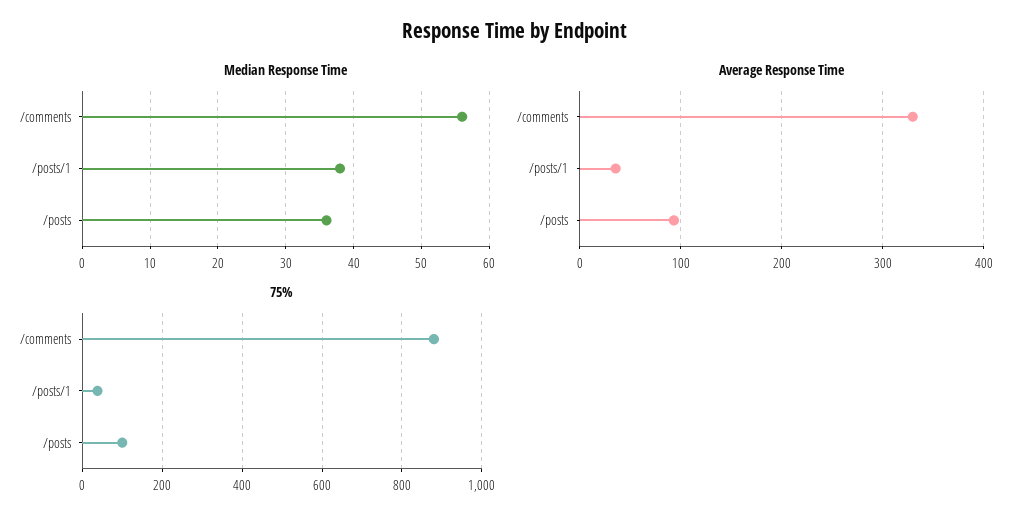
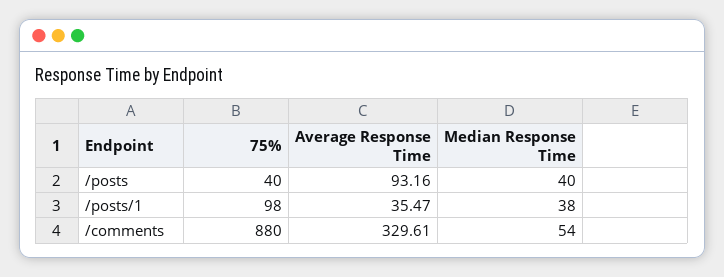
Median Response Time, /comments: 56 -> 54
Median Response Time, /posts: 36 -> 40
75%, /posts/1: 40 -> 98
75%, /posts: 100 -> 40

